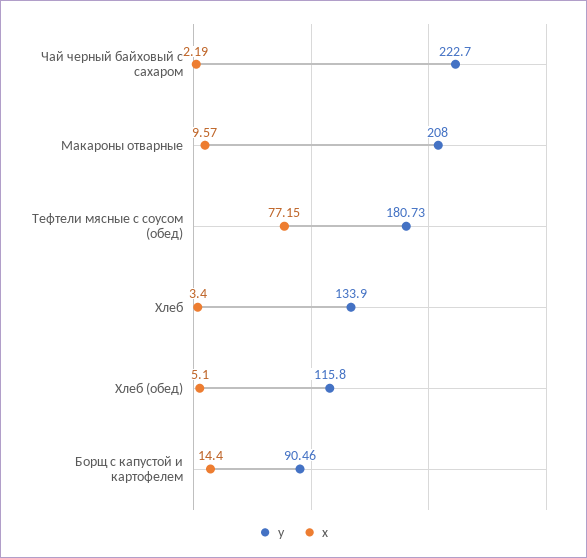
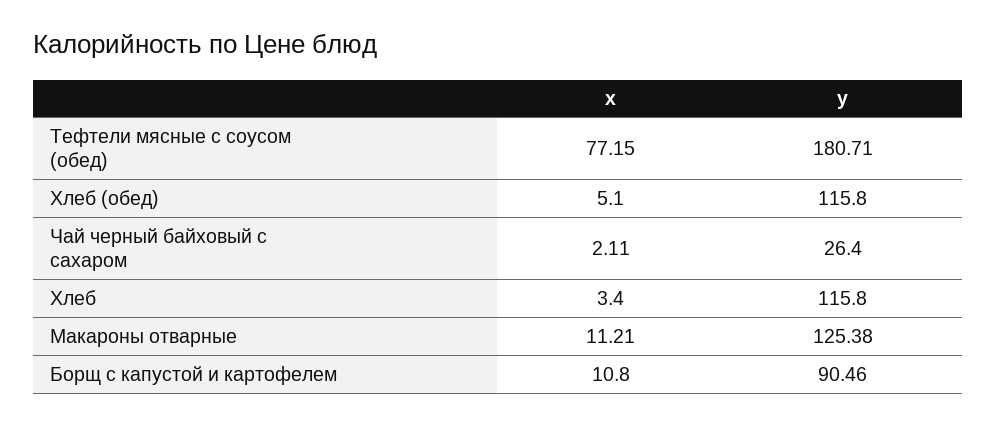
y, Чай черный байховый с сахаром: 222.7 -> 26.4
x, Чай черный байховый с сахаром: 2.19 -> 2.11
y, Макароны отварные: 208 -> 125.38
x, Макароны отварные: 9.57 -> 11.21
y, Тефтели мясные с соусом (обед): 180.73 -> 180.71
y, Хлеб: 133.9 -> 115.8
x, Борщ с капустой и картофелем: 14.4 -> 10.8

